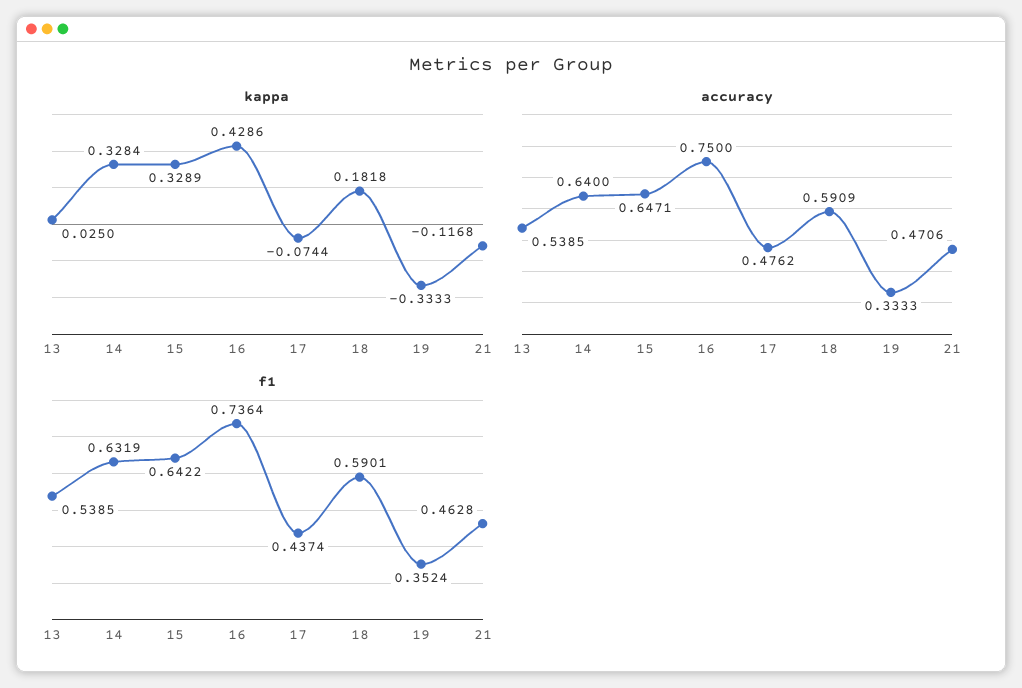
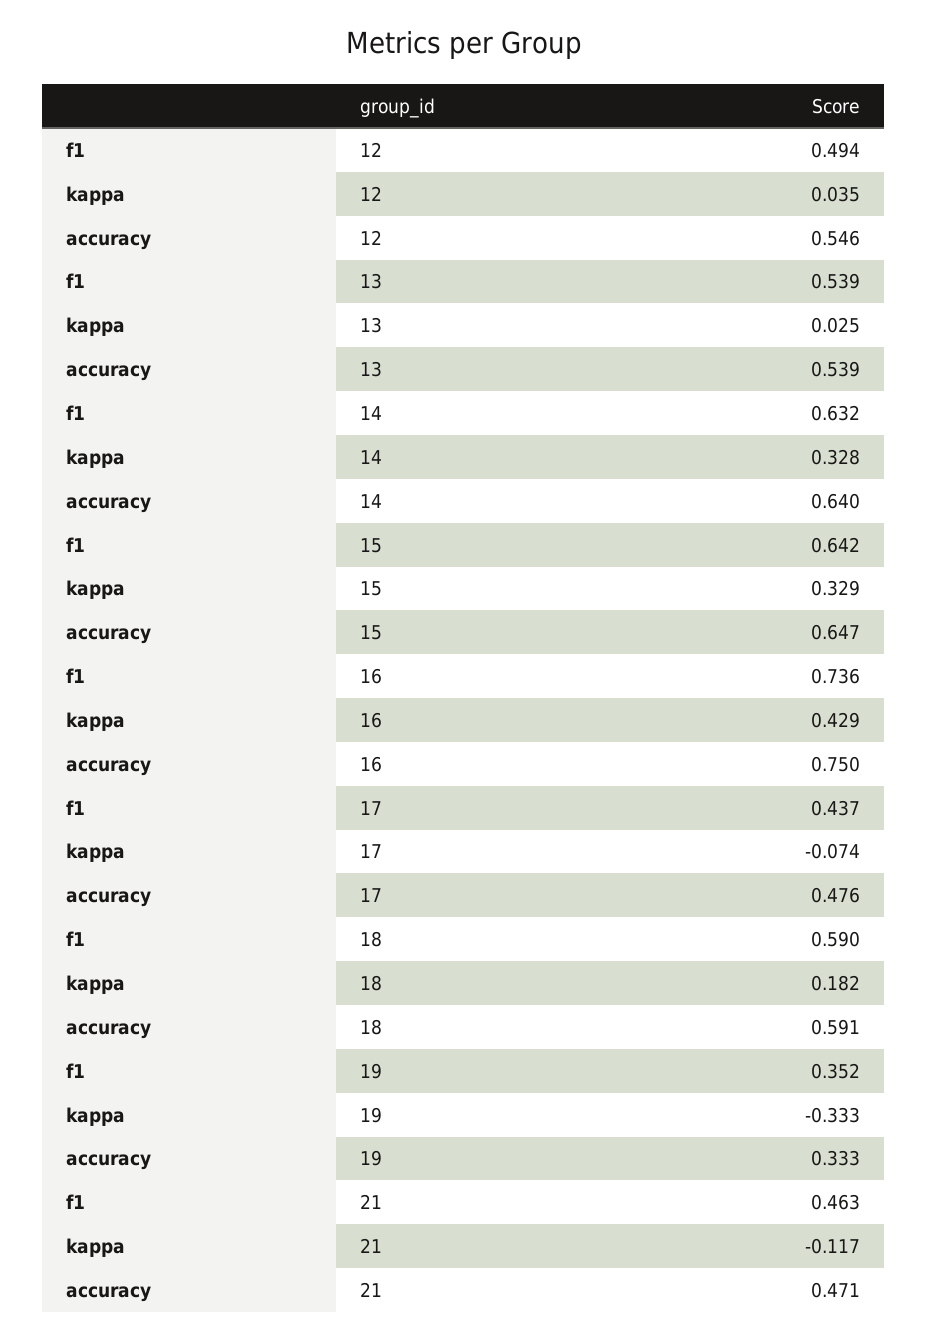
f1, 12: none -> 0.494
kappa, 12: none -> 0.035
accuracy, 12: none -> 0.546

